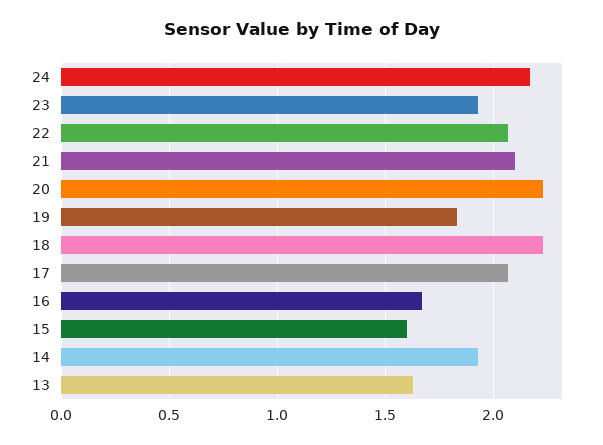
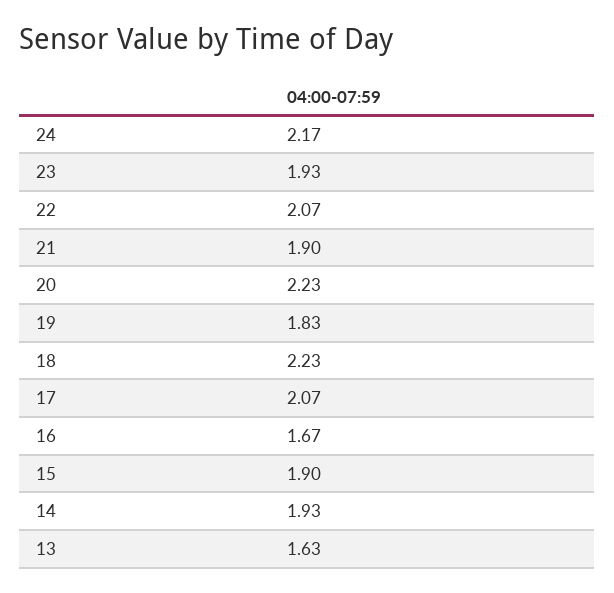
21: 2.1 -> 1.9
15: 1.6 -> 1.9

